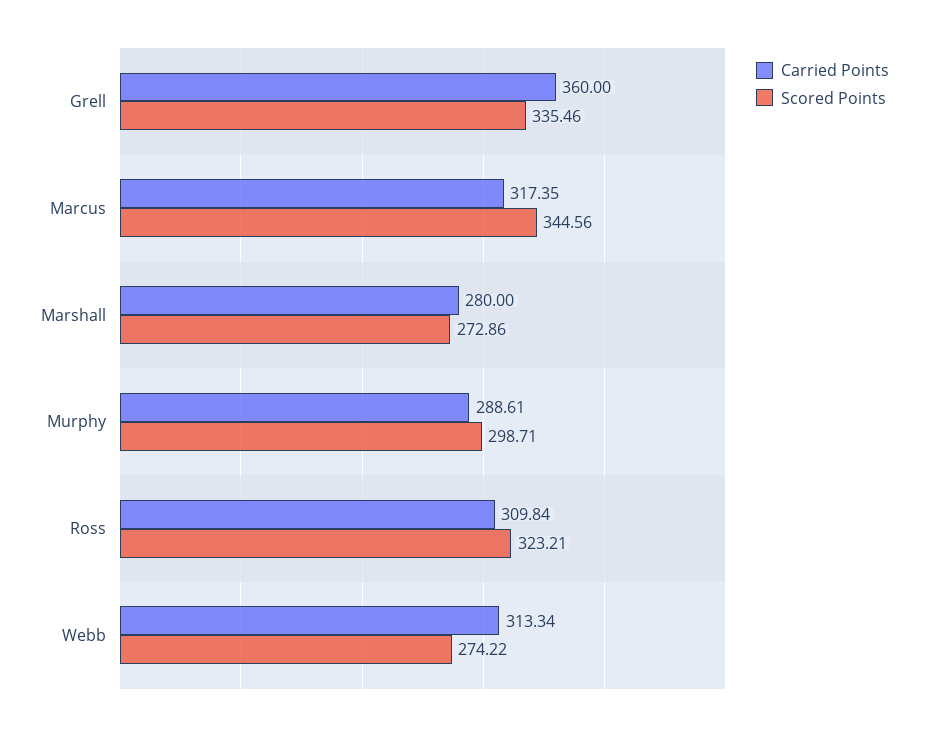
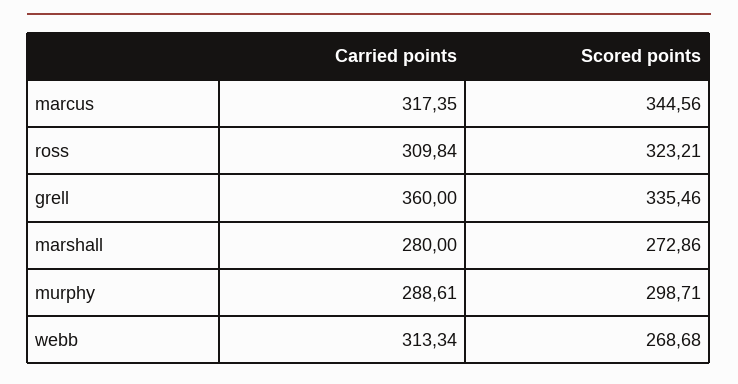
Scored Points, Webb: 274.22 -> 268.68

